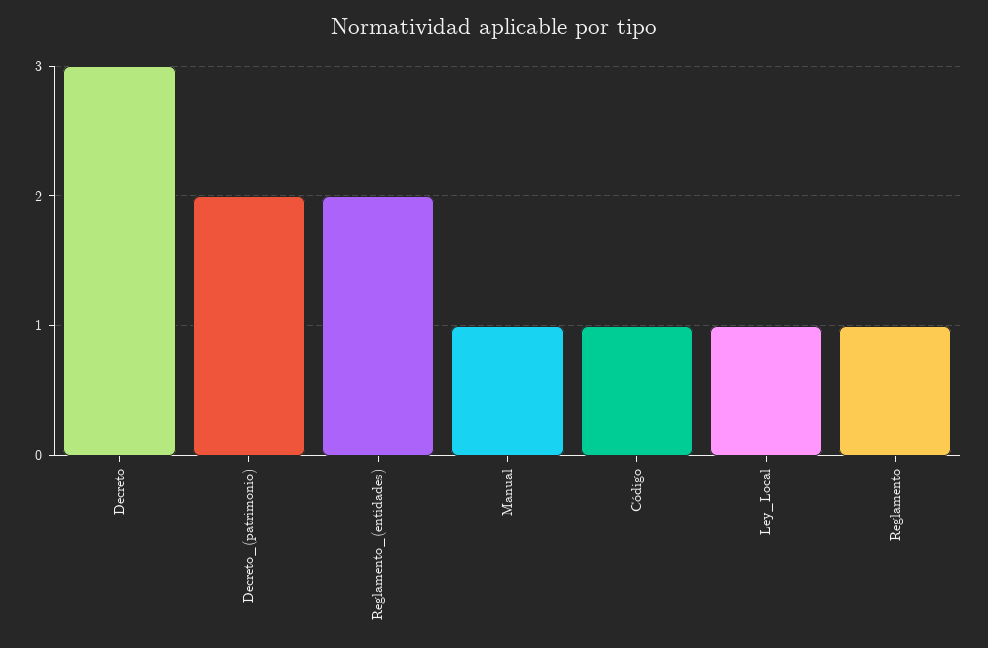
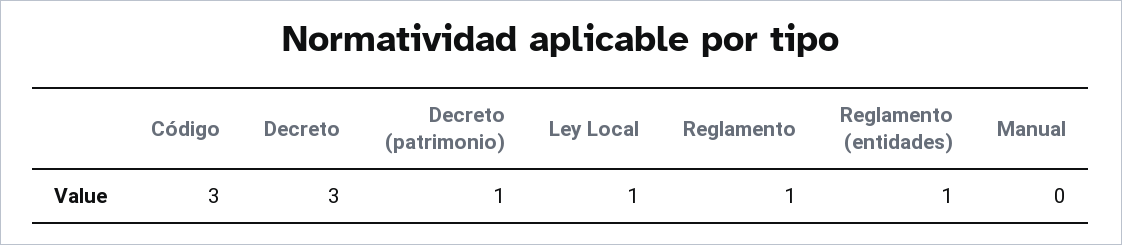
Decreto_(patrimonio): 2 -> 1
Reglamento_(entidades): 2 -> 1
Manual: 1 -> 0
Código: 1 -> 3

